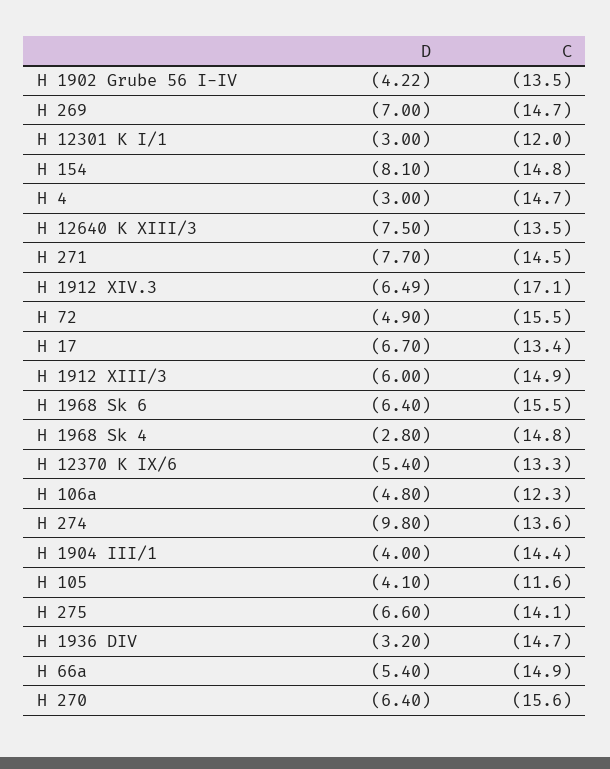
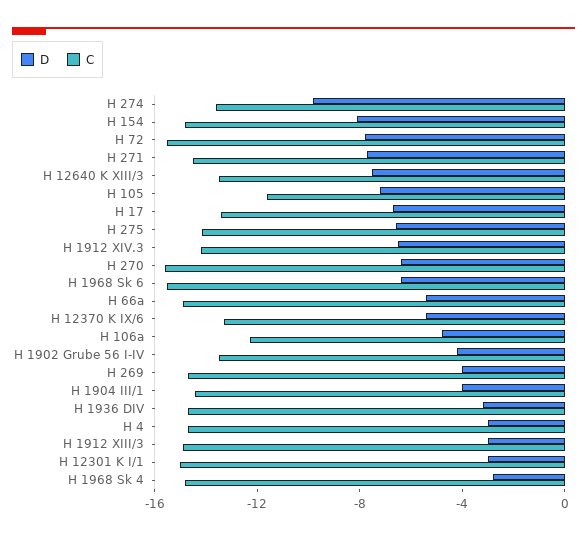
D, H 269: -7 -> -4
C, H 12301 K I/1: -12 -> -15
C, H 1912 XIV.3: -17.1 -> -14
D, H 72: -4.9 -> -8
D, H 1912 XIII/3: -6 -> -3
D, H 105: -4.1 -> -7

